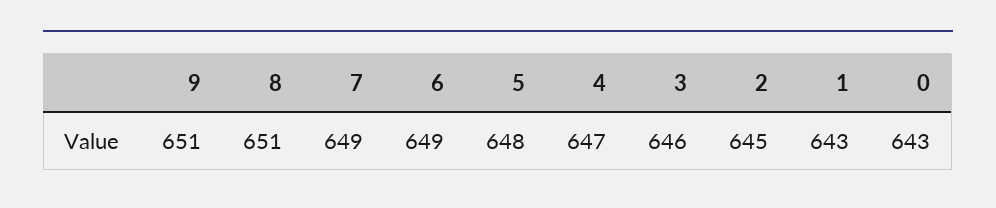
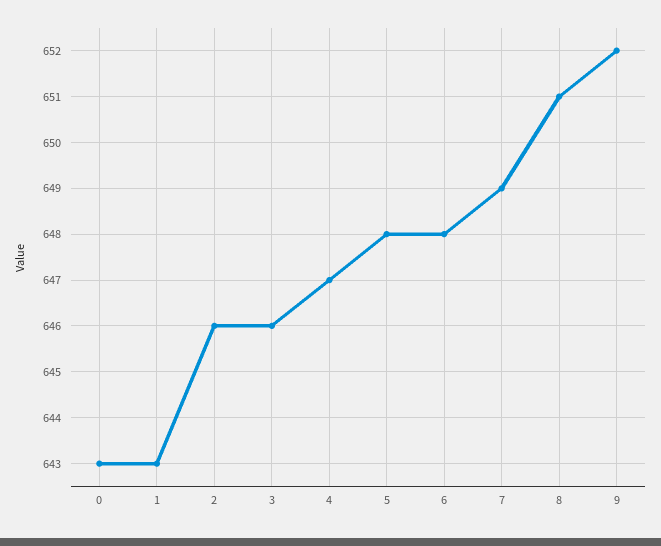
9: 651 -> 652
6: 649 -> 648
2: 645 -> 646

